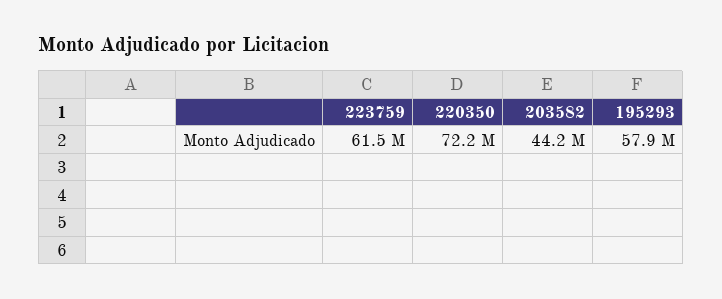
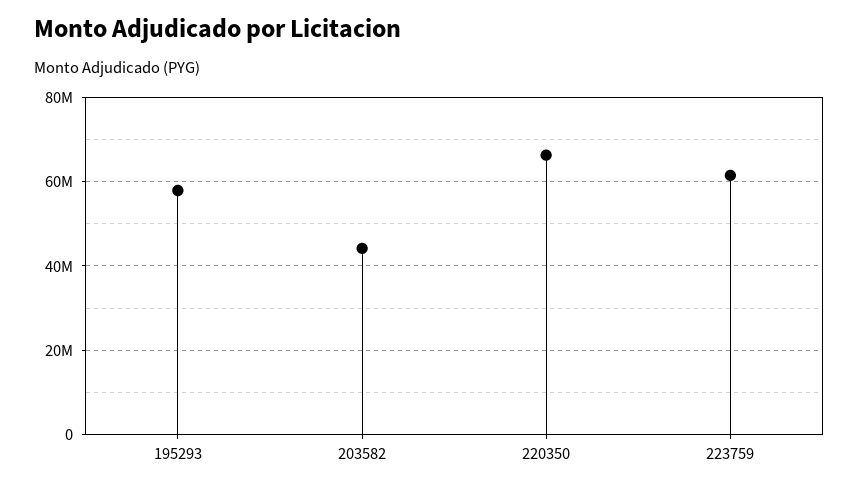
220350: 72200000 -> 66000000

